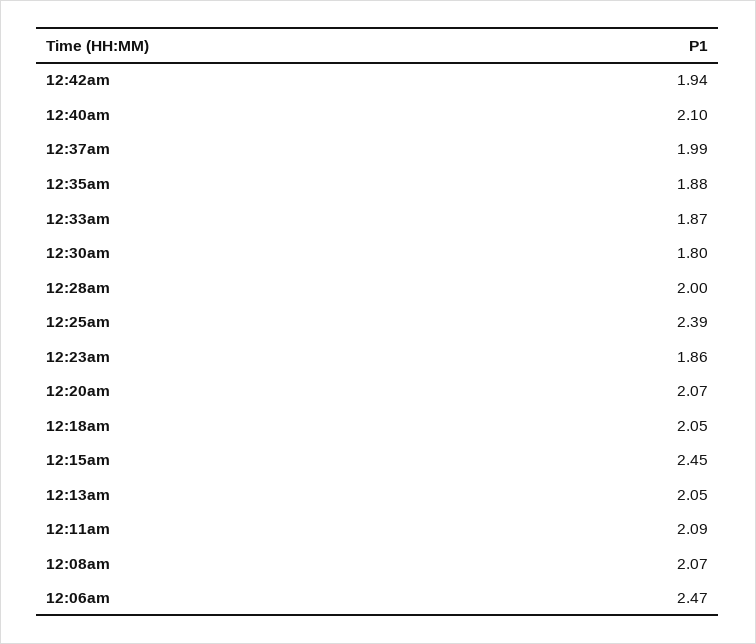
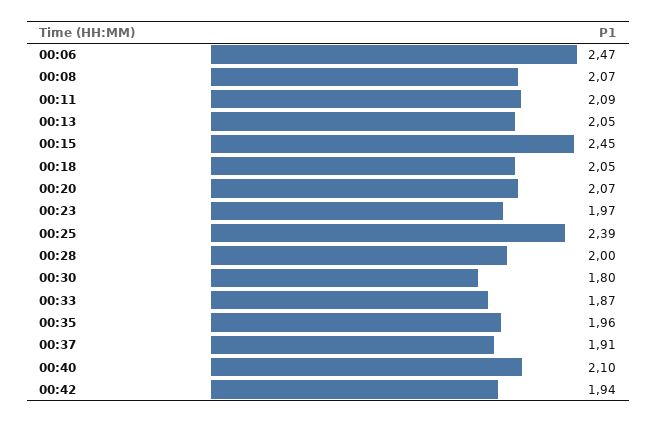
12:37am: 1.99 -> 1.91
12:35am: 1.88 -> 1.96
12:23am: 1.86 -> 1.97

